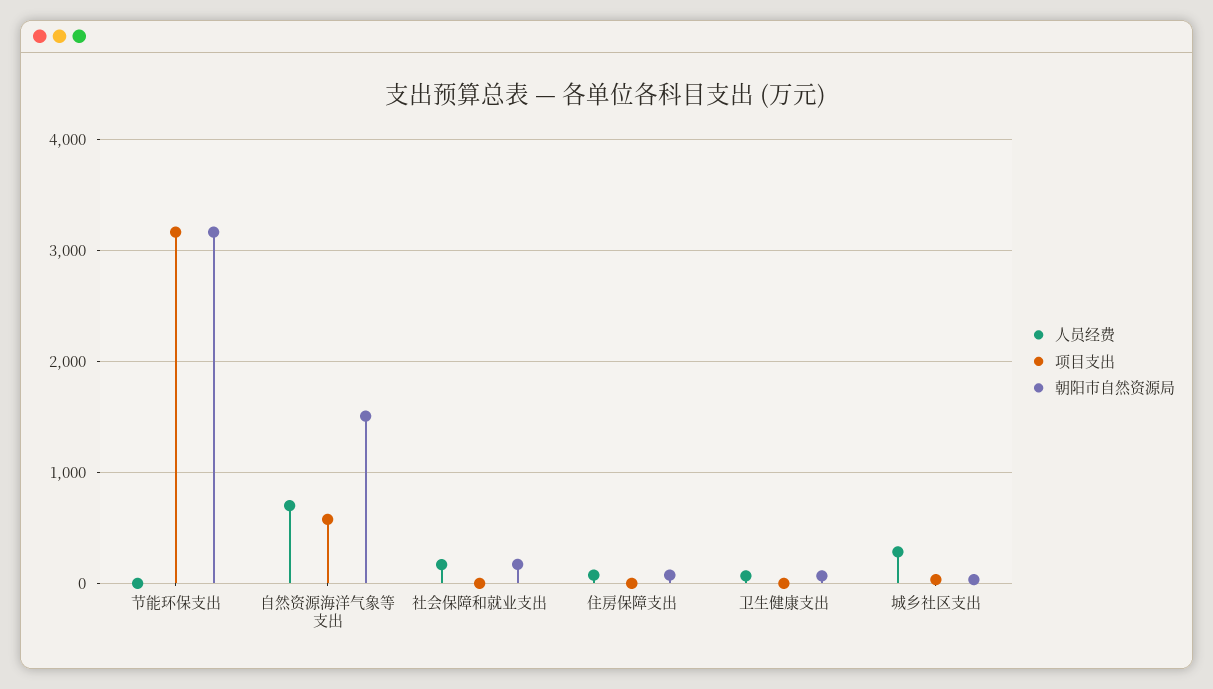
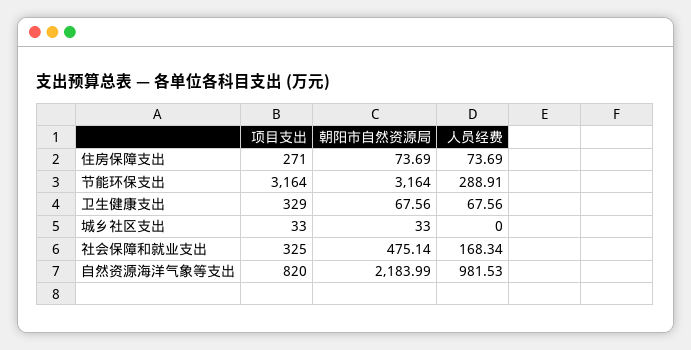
人员经费, 节能环保支出: 0 -> 288.91
人员经费, 自然资源海洋气象等支出: 700 -> 981.53
项目支出, 自然资源海洋气象等支出: 600 -> 820
朝阳市自然资源局, 自然资源海洋气象等支出: 1500 -> 2183.99
项目支出, 社会保障和就业支出: 0 -> 325
朝阳市自然资源局, 社会保障和就业支出: 200 -> 475.14
项目支出, 住房保障支出: 0 -> 271
项目支出, 卫生健康支出: 0 -> 329
人员经费, 城乡社区支出: 300 -> 0

